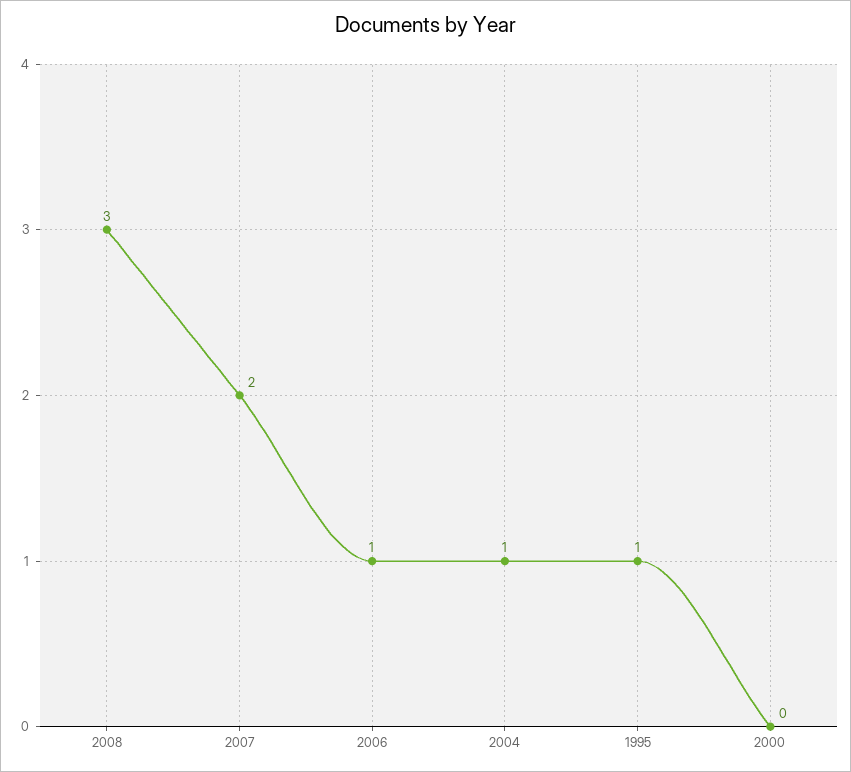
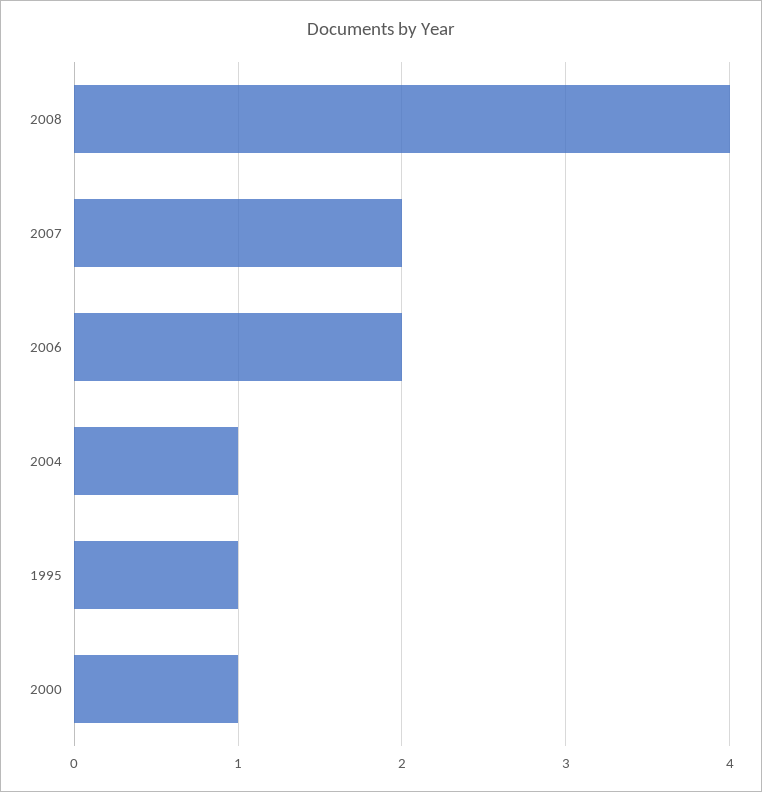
2008: 3 -> 4
2006: 1 -> 2
2000: 0 -> 1

